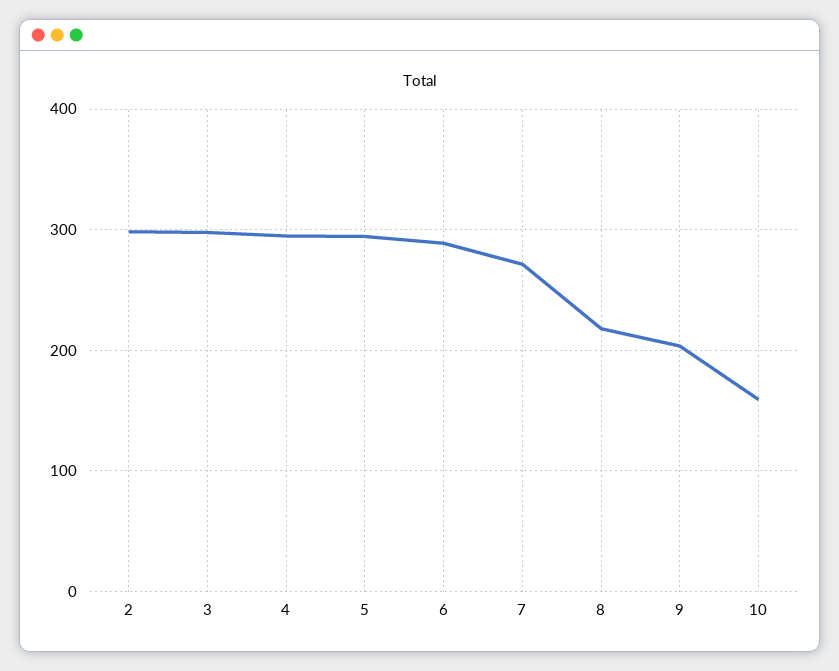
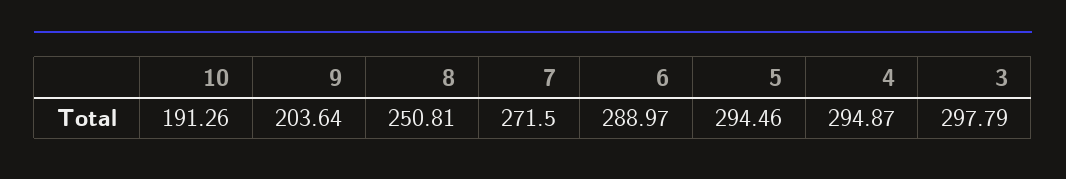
2: 300 -> none
8: 220 -> 250.81
10: 160 -> 191.26

